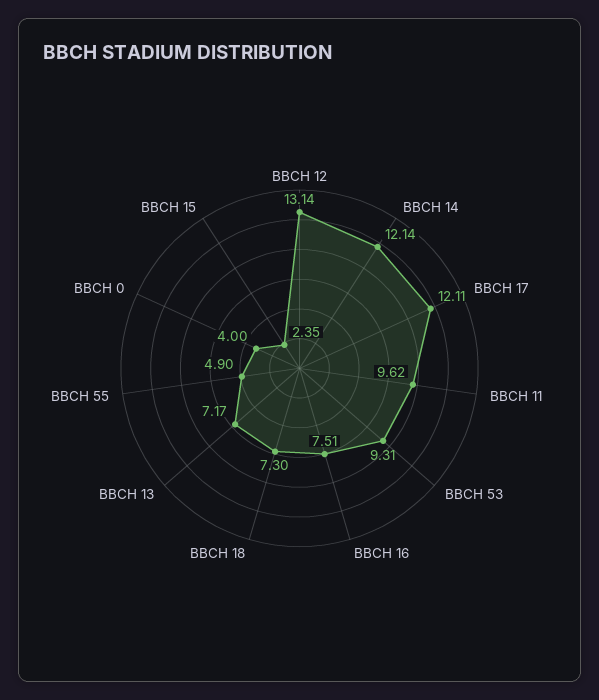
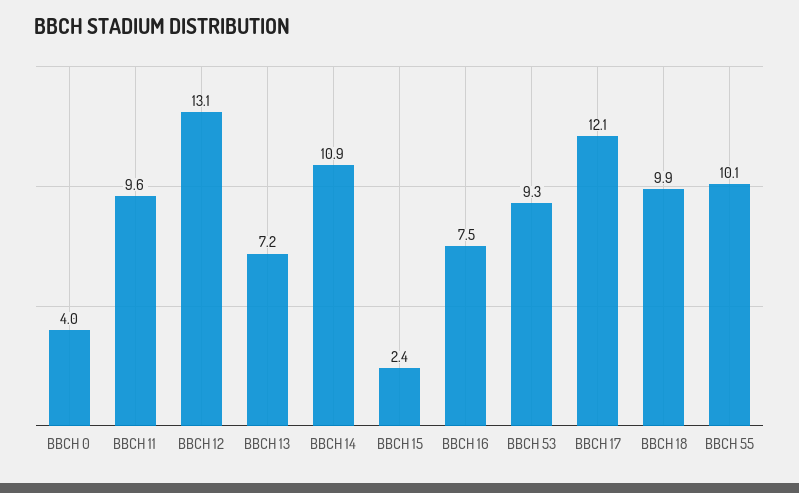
BBCH 14: 12.14 -> 10.9
BBCH 18: 7.3 -> 9.9
BBCH 55: 4.9 -> 10.1

